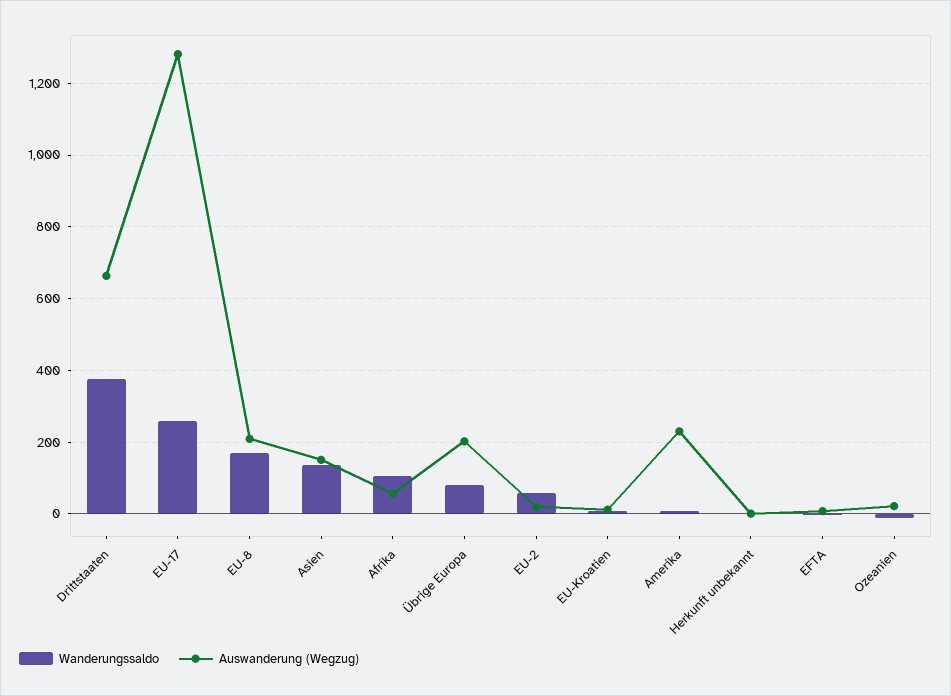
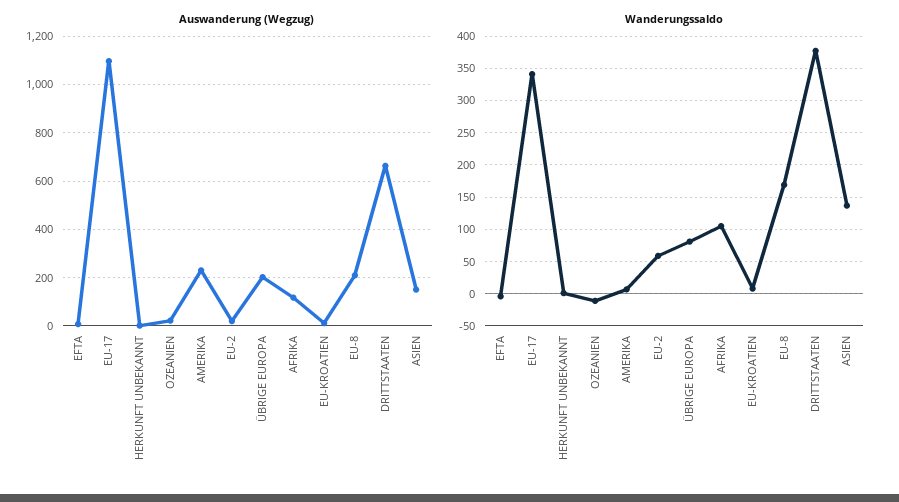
Wanderungssaldo, EU-17: 260 -> 340
Auswanderung (Wegzug), EU-17: 1280 -> 1100
Auswanderung (Wegzug), Afrika: 60 -> 125

